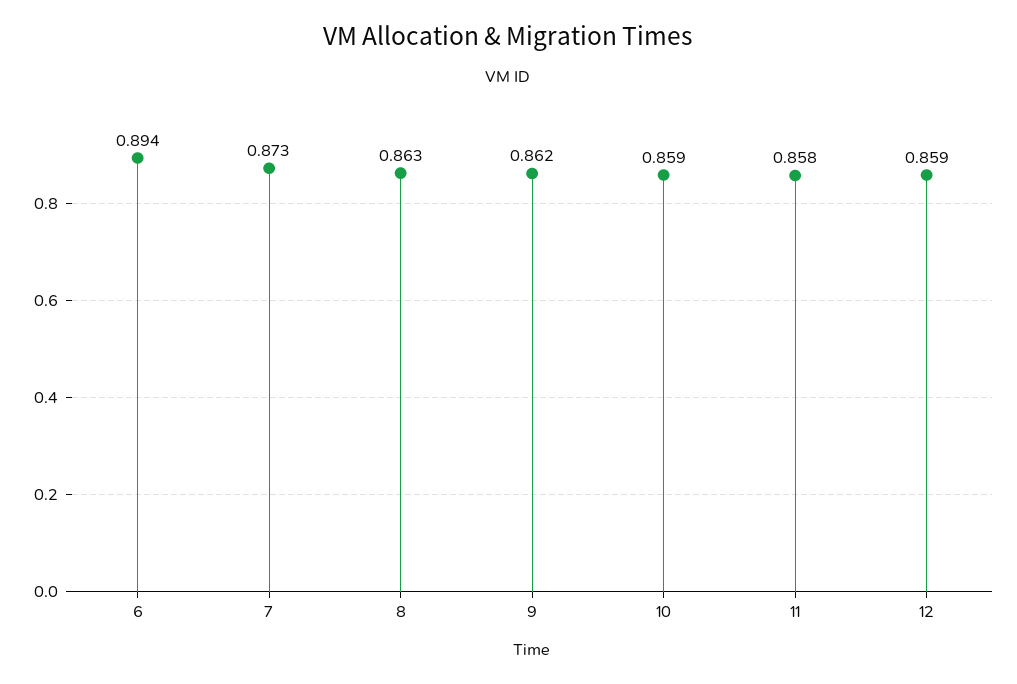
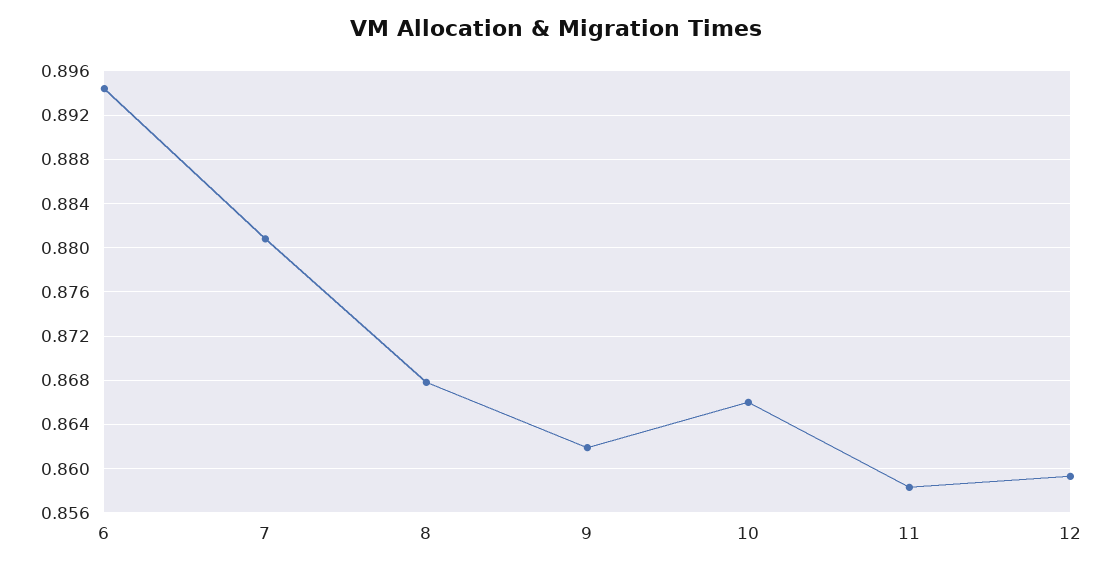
7: 0.873 -> 0.881
8: 0.863 -> 0.868
10: 0.859 -> 0.866

